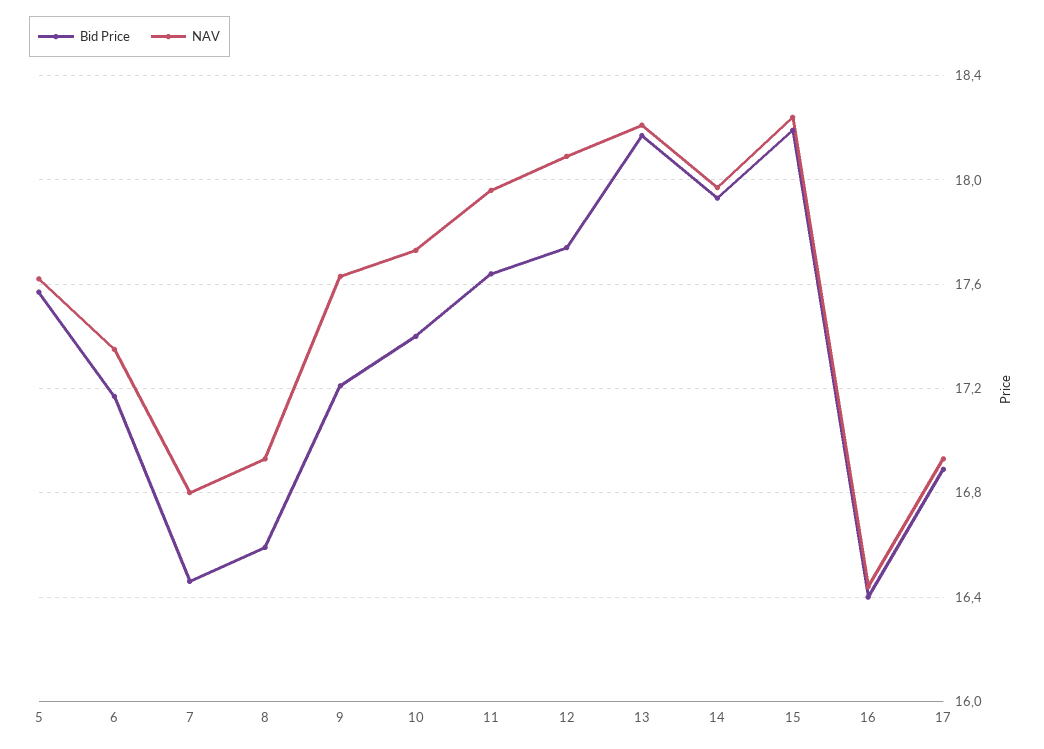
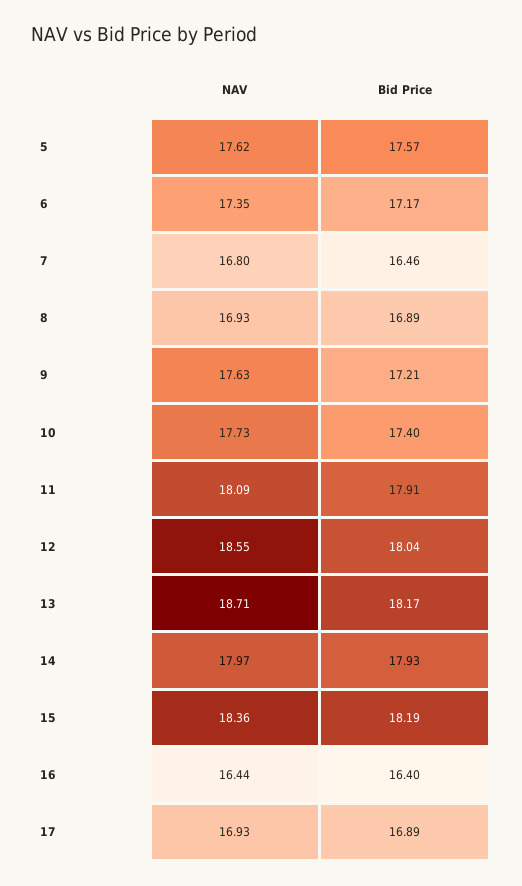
Bid Price, 8: 16.6 -> 16.89
Bid Price, 11: 17.65 -> 17.91
NAV, 11: 17.95 -> 18.09
Bid Price, 12: 17.75 -> 18.04
NAV, 12: 18.1 -> 18.55
NAV, 13: 18.2 -> 18.71
NAV, 15: 18.25 -> 18.36

